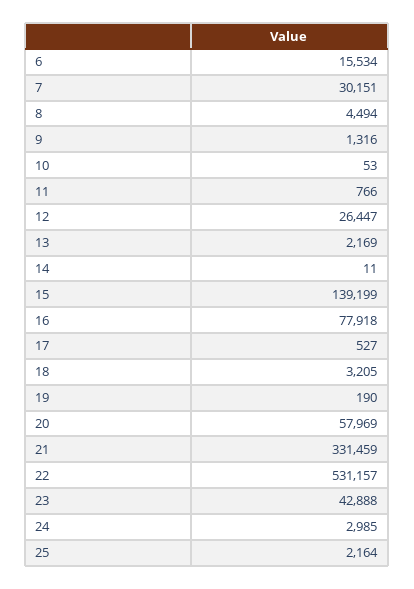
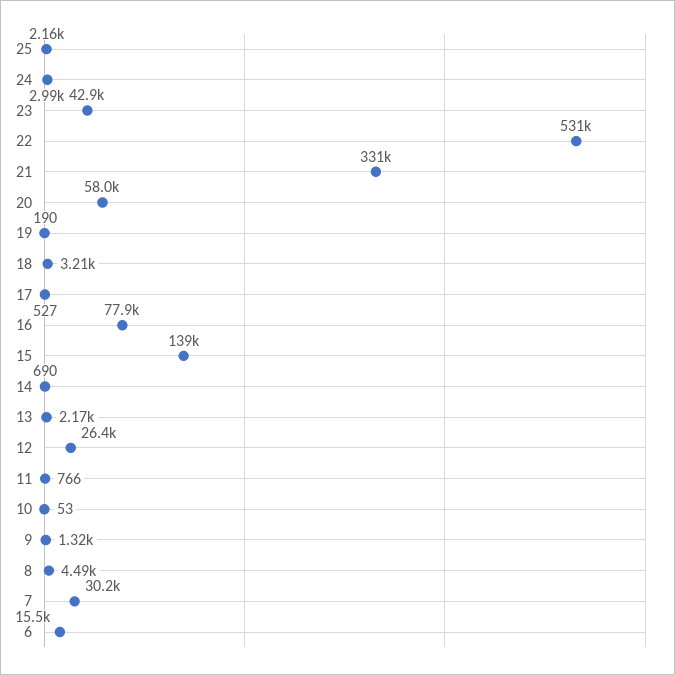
14: 11 -> 690

